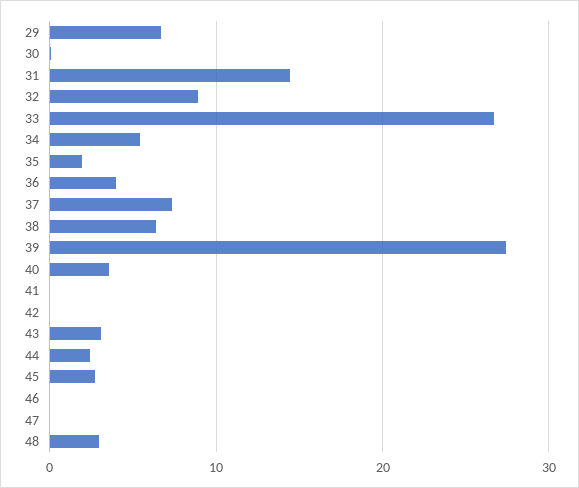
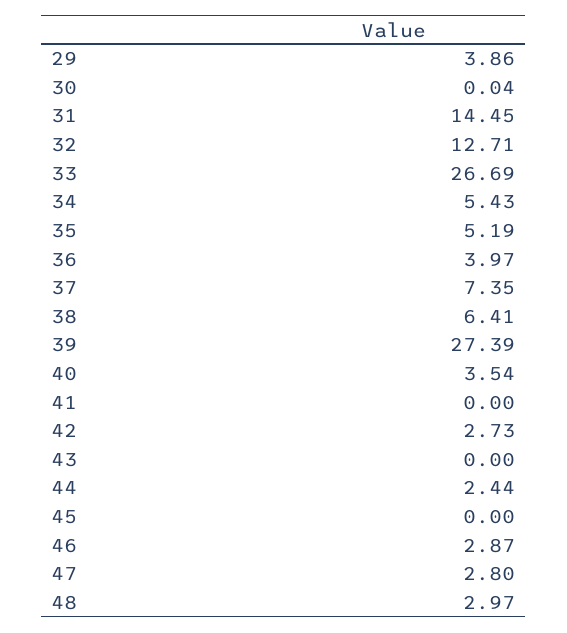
29: 7 -> 3.86
32: 9 -> 12.71
35: 2 -> 5.19
42: 0 -> 2.73
43: 3 -> 0
45: 3 -> 0
46: 0 -> 2.87
47: 0 -> 2.8

